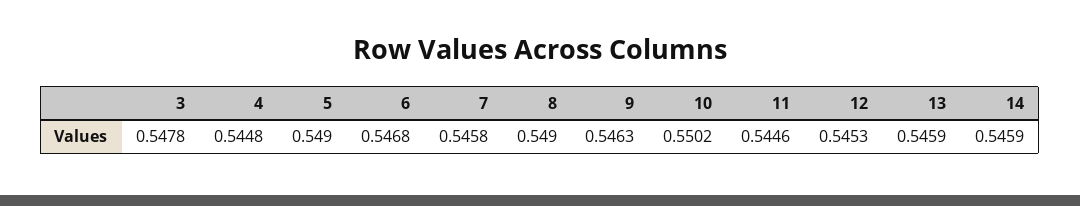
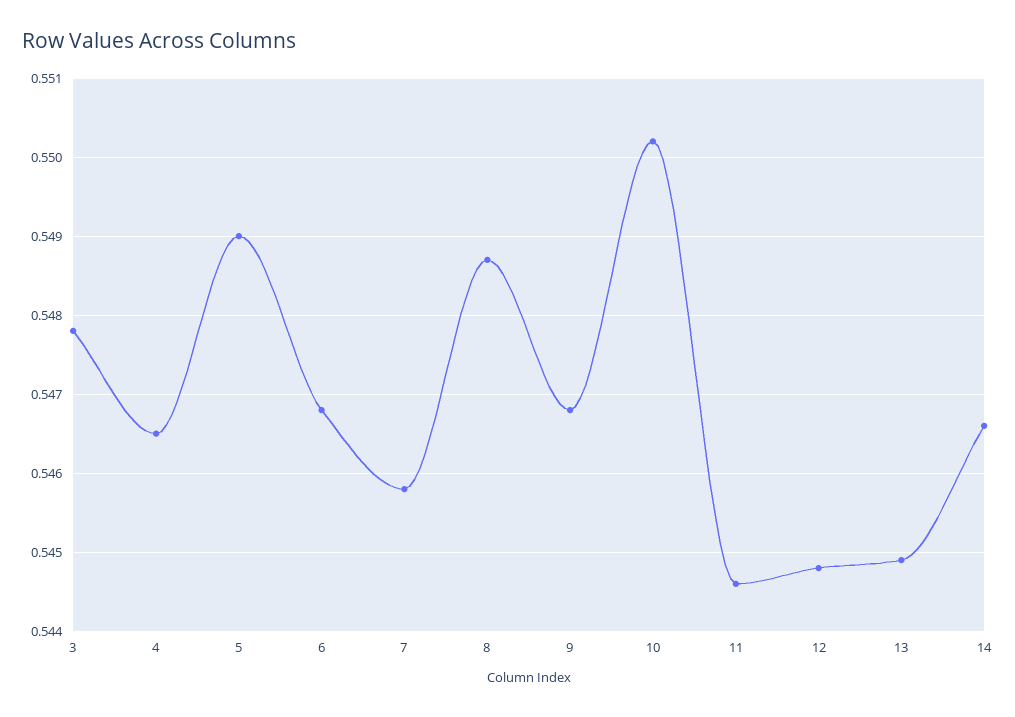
4: 0.5448 -> 0.5465
8: 0.549 -> 0.5487
9: 0.5463 -> 0.5468
12: 0.5453 -> 0.5448
13: 0.5459 -> 0.5449
14: 0.5459 -> 0.5466

